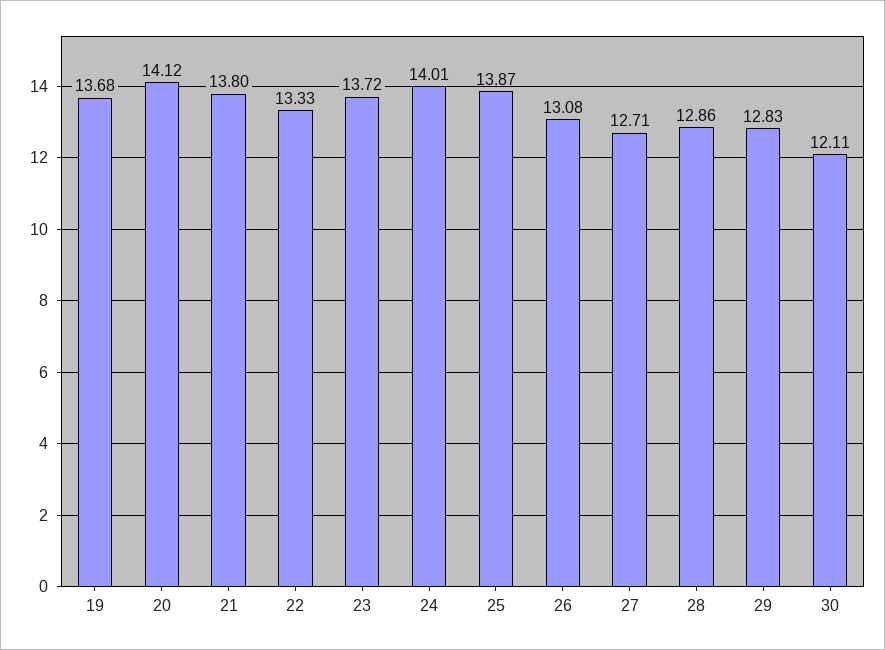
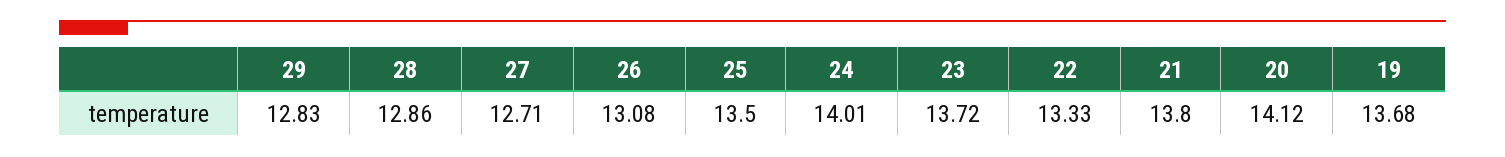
25: 13.87 -> 13.5
30: 12.11 -> none

